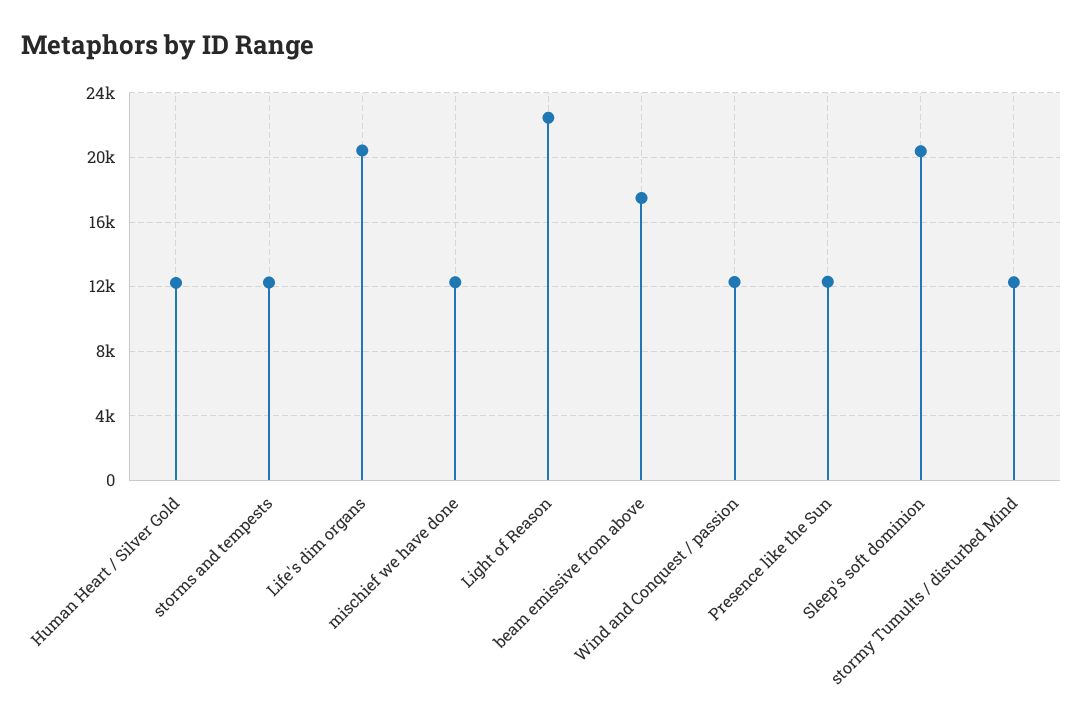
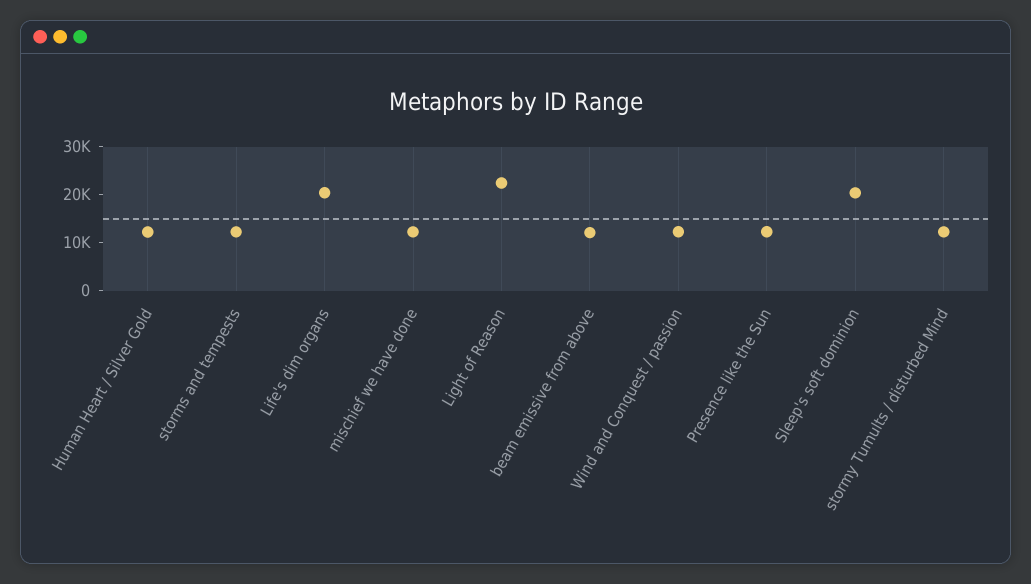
beam emissive from above: 17500 -> 12000

